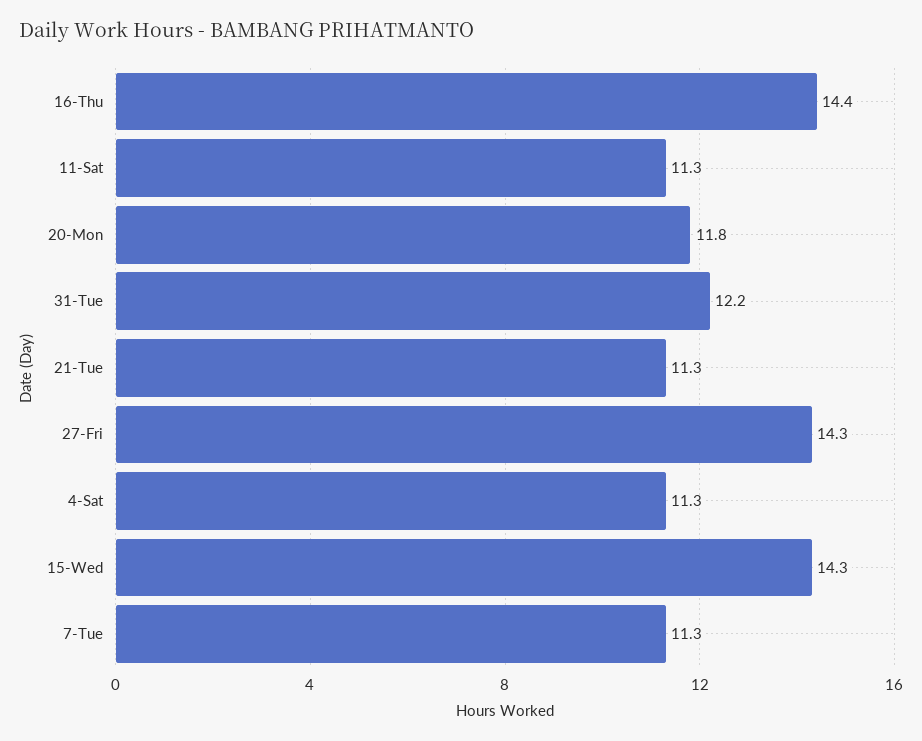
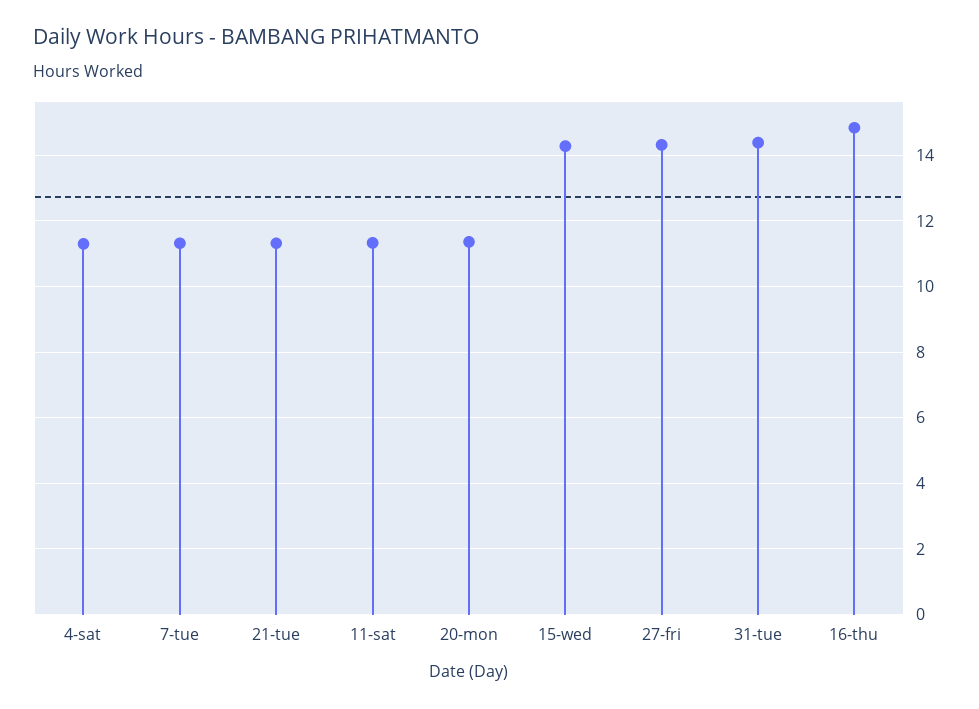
16-Thu: 14.4 -> 14.8
20-Mon: 11.8 -> 11.4
31-Tue: 12.2 -> 14.4

